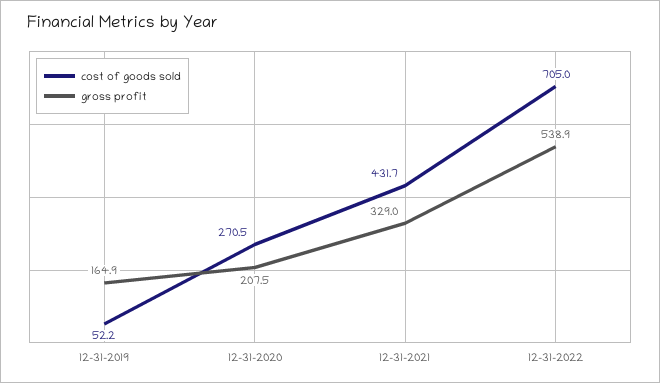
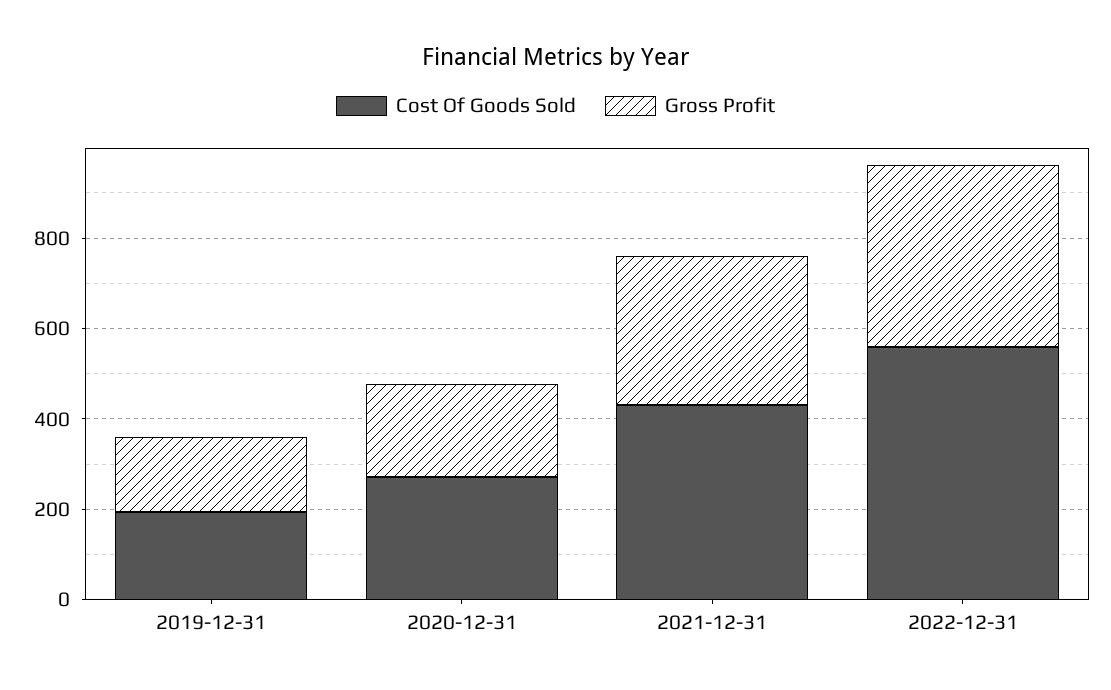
cost of goods sold, 12-31-2019: 52.2 -> 200
cost of goods sold, 12-31-2022: 705 -> 550
gross profit, 12-31-2022: 538.9 -> 400

